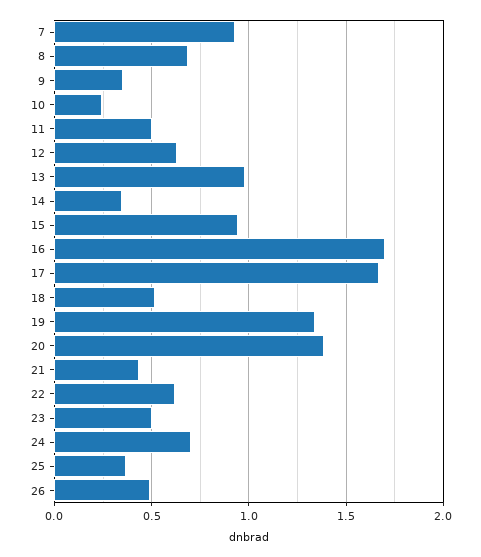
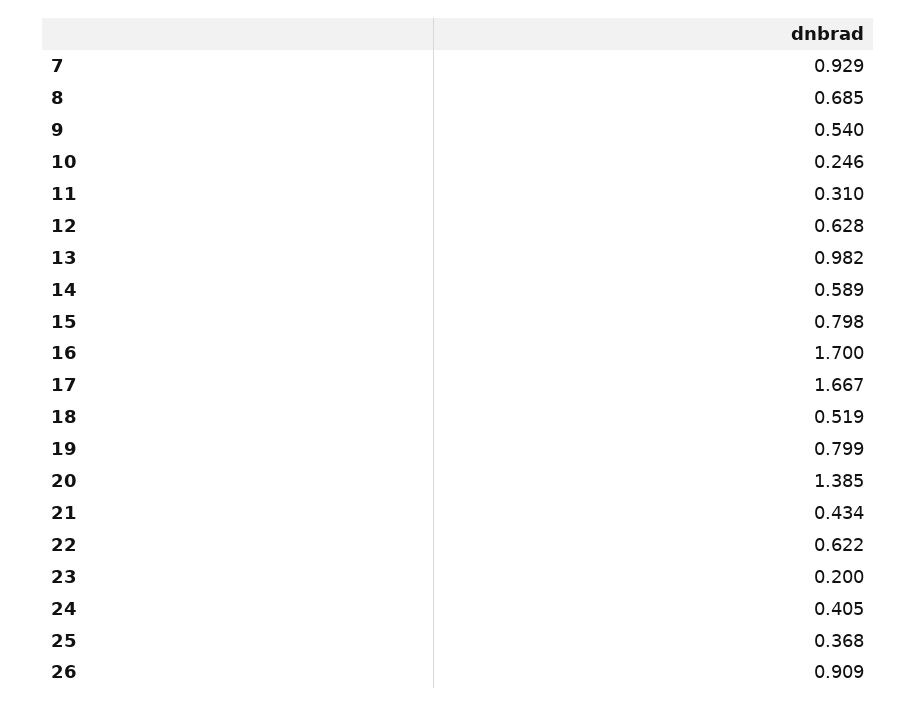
9: 0.35 -> 0.54
11: 0.5 -> 0.31
14: 0.35 -> 0.589
15: 0.95 -> 0.798
19: 1.35 -> 0.799
23: 0.5 -> 0.2
24: 0.7 -> 0.405
26: 0.5 -> 0.909

